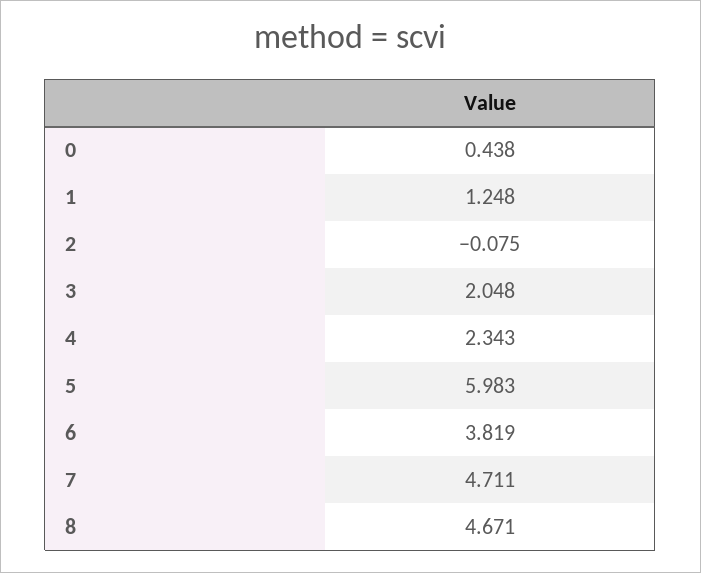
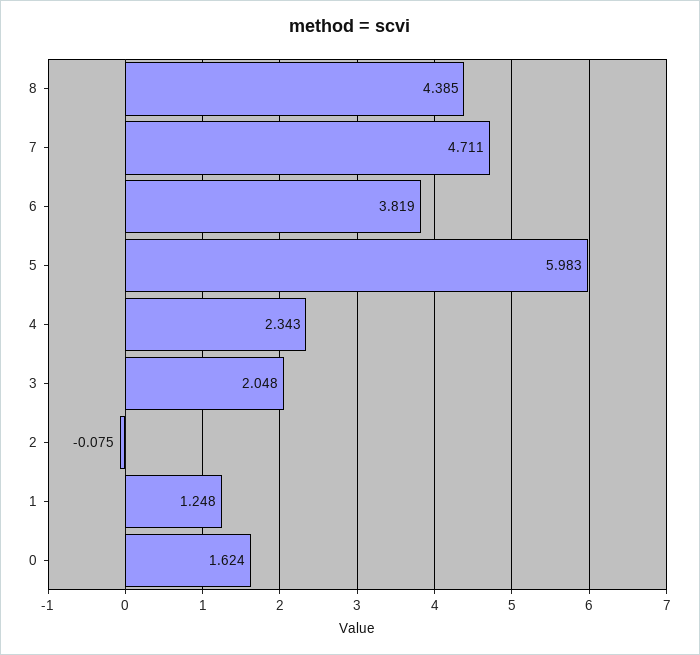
0: 0.438 -> 1.624
8: 4.671 -> 4.385

